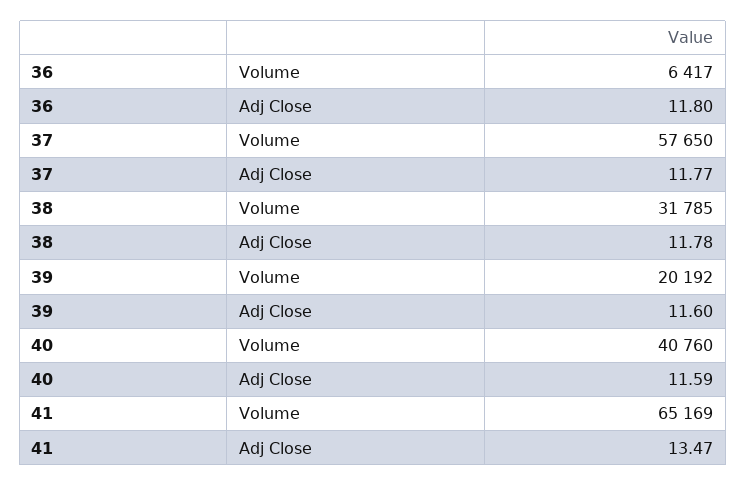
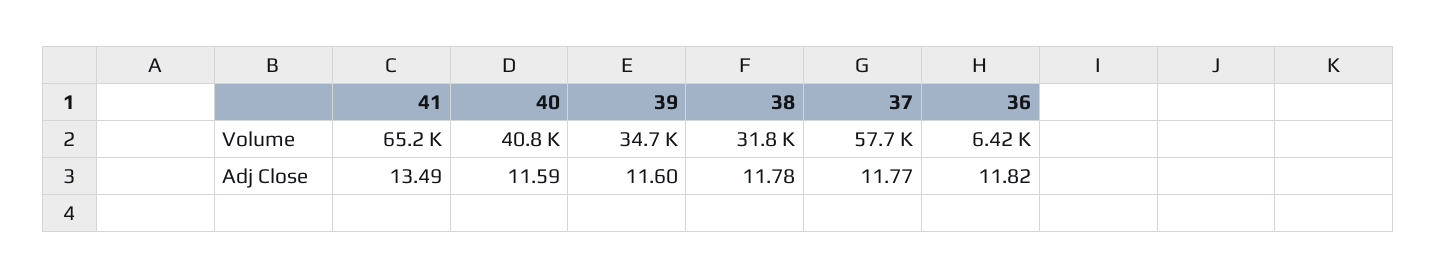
36, Adj Close: 11.8 -> 11.82
39, Volume: 20192 -> 34700
41, Adj Close: 13.47 -> 13.49

